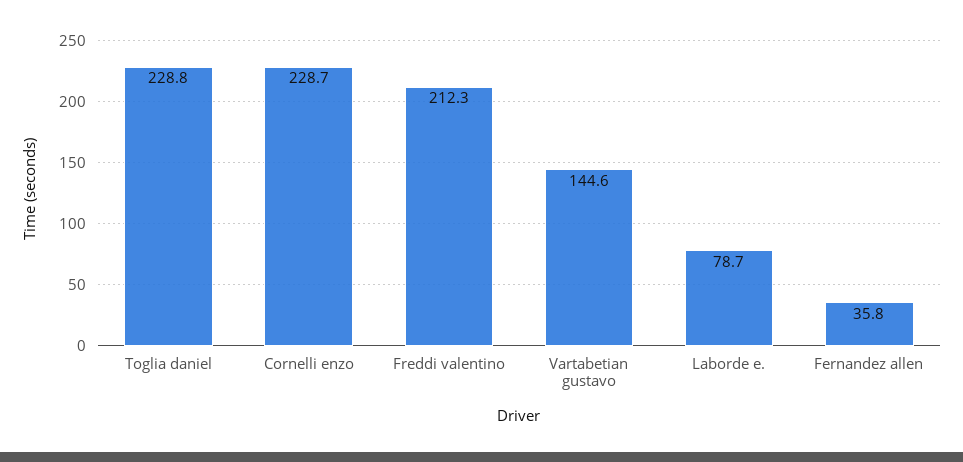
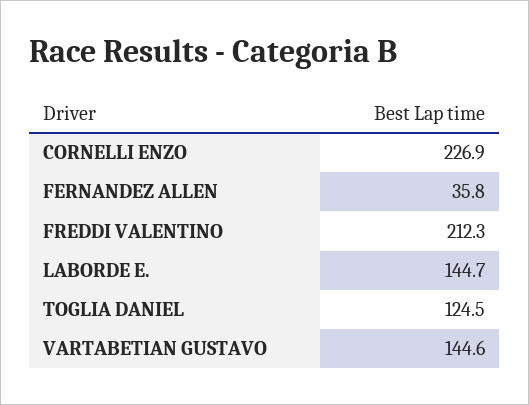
Toglia daniel: 228.8 -> 124.5
Cornelli enzo: 228.7 -> 226.9
Laborde e.: 78.7 -> 144.7

